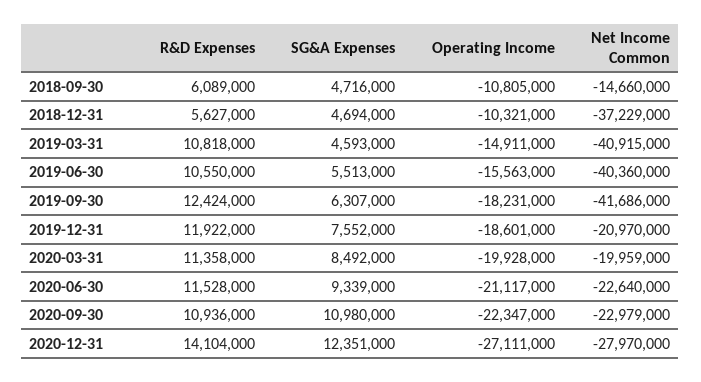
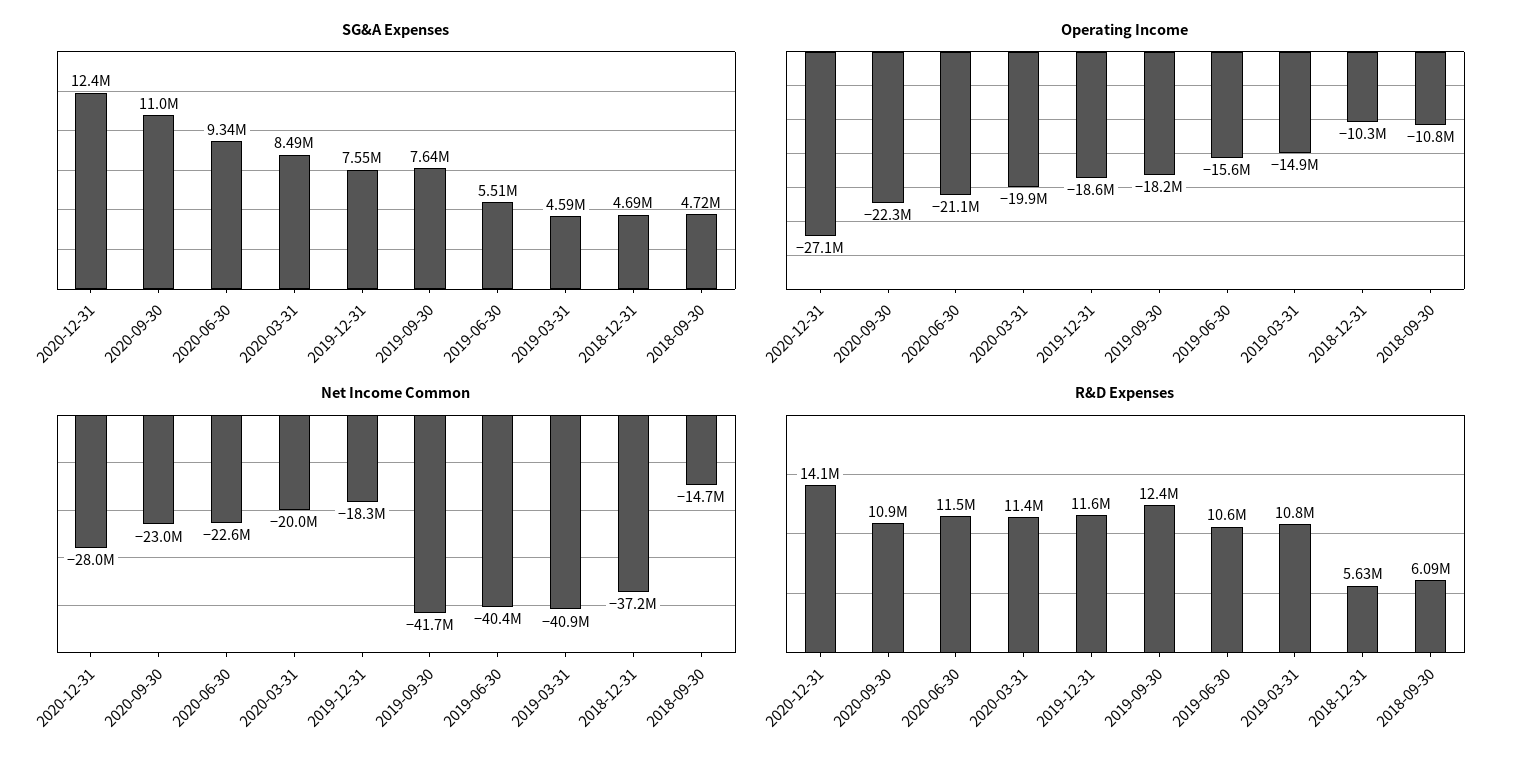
SG&A Expenses, 2019-09-30: 6307000 -> 7640000
R&D Expenses, 2019-12-31: 11922000 -> 11600000
Net Income Common, 2019-12-31: -20970000 -> -18300000

